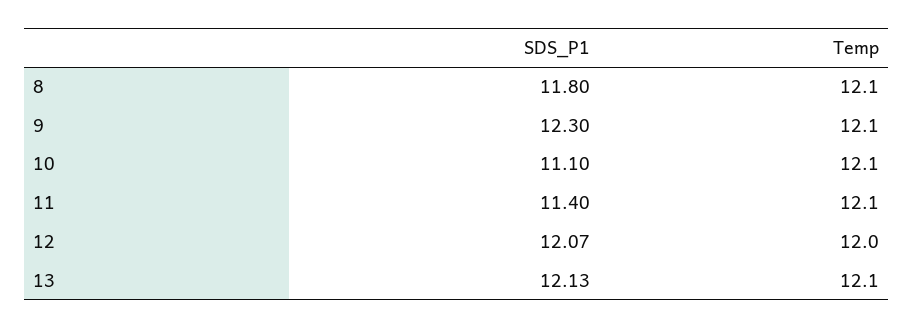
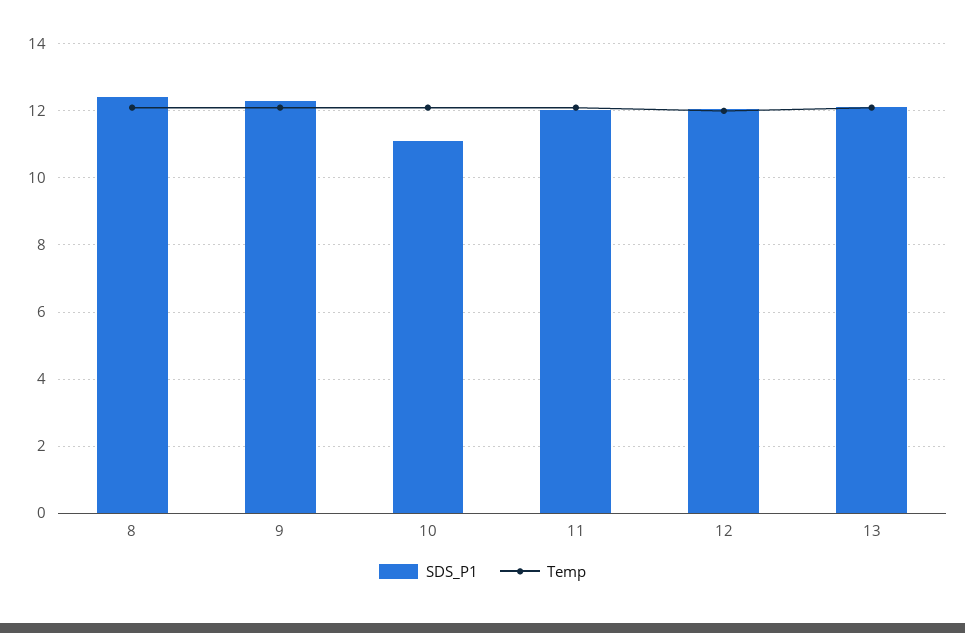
SDS_P1, 8: 11.8 -> 12.4
SDS_P1, 11: 11.4 -> 12

